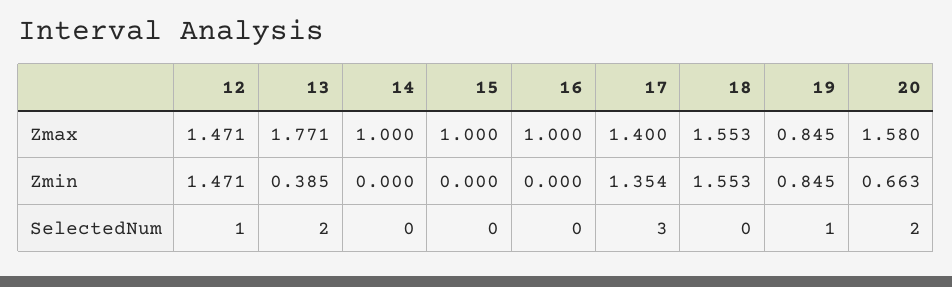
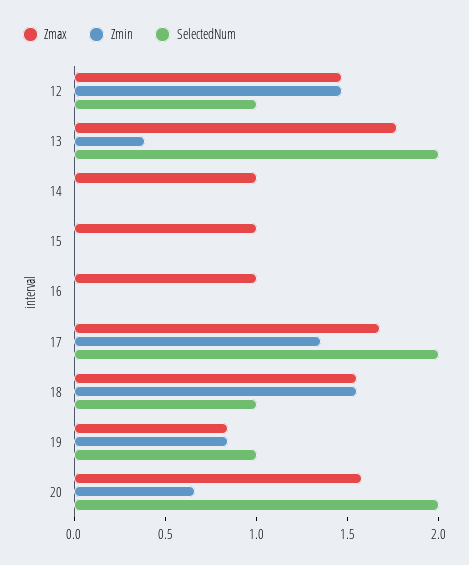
Zmax, 17: 1.4 -> 1.7
SelectedNum, 17: 3 -> 2
SelectedNum, 18: 0 -> 1

